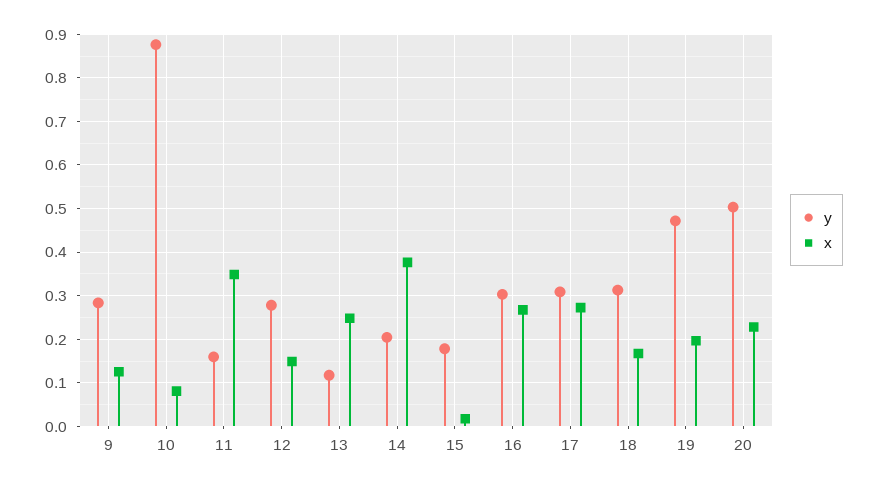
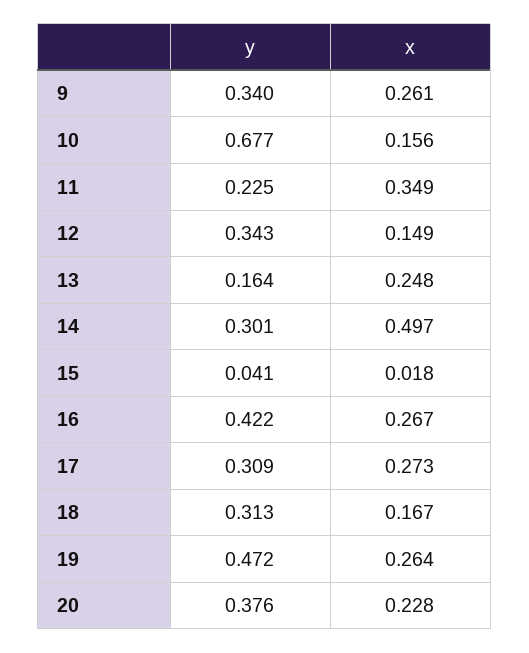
y, 9: 0.28 -> 0.34
x, 9: 0.12 -> 0.261
y, 10: 0.88 -> 0.677
x, 10: 0.08 -> 0.156
y, 11: 0.16 -> 0.225
y, 12: 0.28 -> 0.343
y, 13: 0.12 -> 0.164
y, 14: 0.2 -> 0.301
x, 14: 0.38 -> 0.497
y, 15: 0.18 -> 0.041
y, 16: 0.3 -> 0.422
x, 19: 0.2 -> 0.264
y, 20: 0.5 -> 0.376

